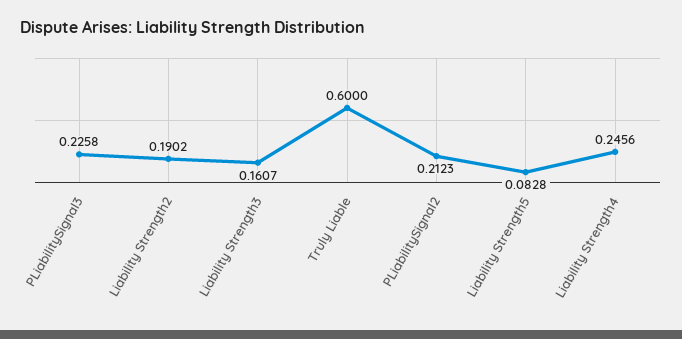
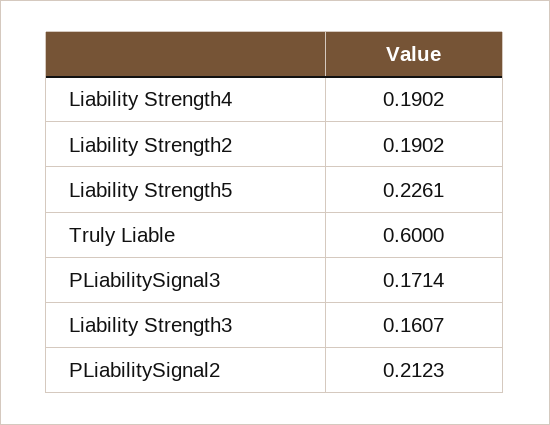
PLiabilitySignal3: 0.2258 -> 0.1714
Liability Strength5: 0.0828 -> 0.2261
Liability Strength4: 0.2456 -> 0.1902

